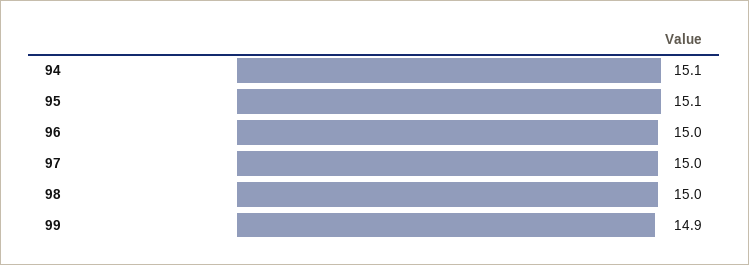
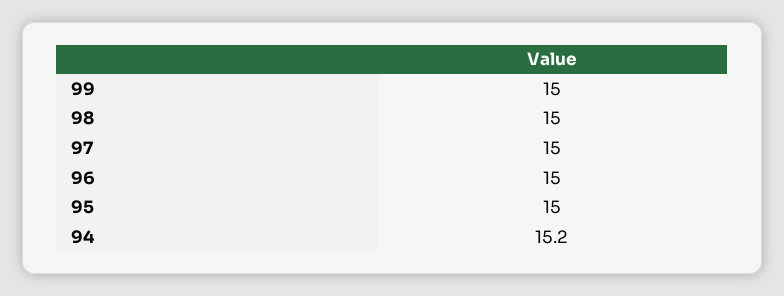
94: 15.1 -> 15.2
95: 15.1 -> 15
99: 14.9 -> 15

